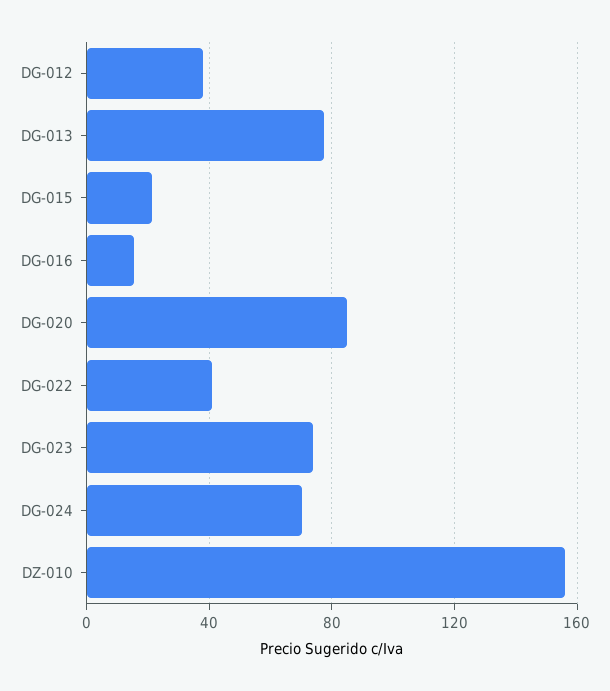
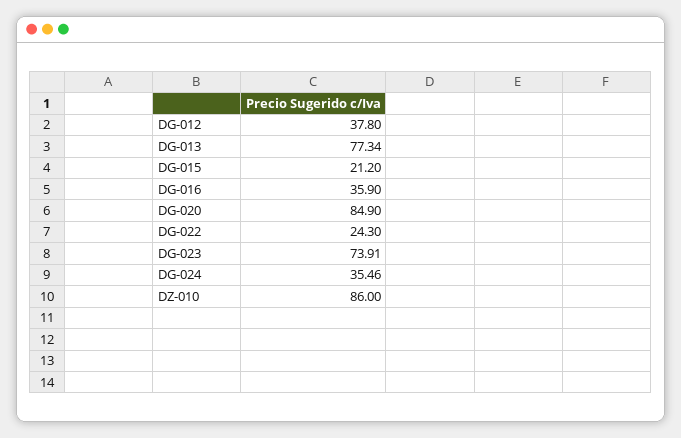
DG-016: 15 -> 35.9
DG-022: 40 -> 24.3
DG-024: 70 -> 35.46
DZ-010: 155 -> 86

